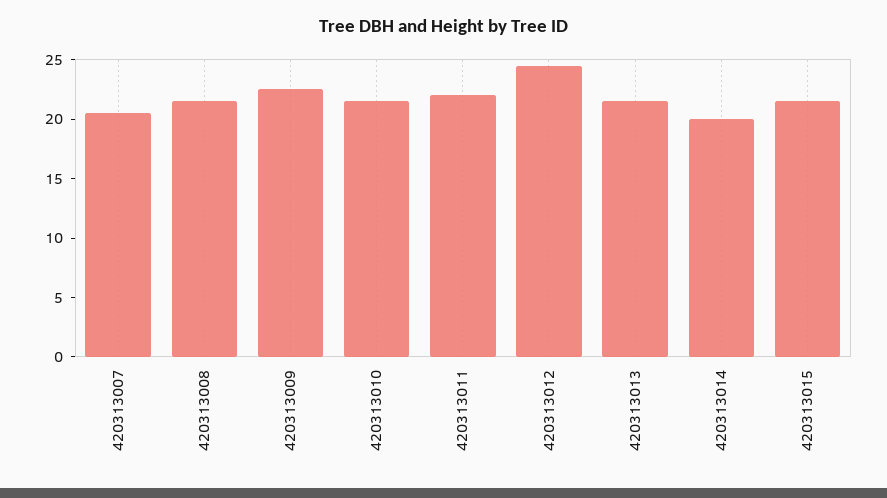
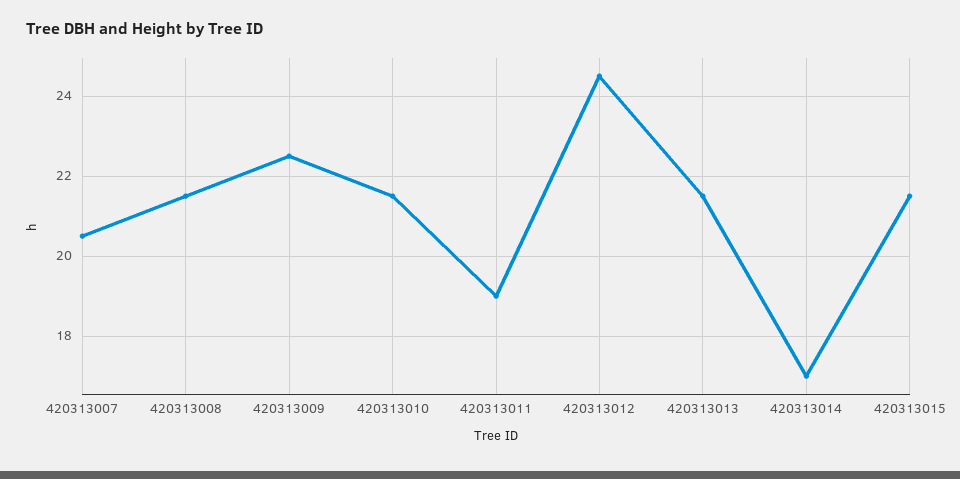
420313011: 22 -> 19
420313014: 20 -> 17

